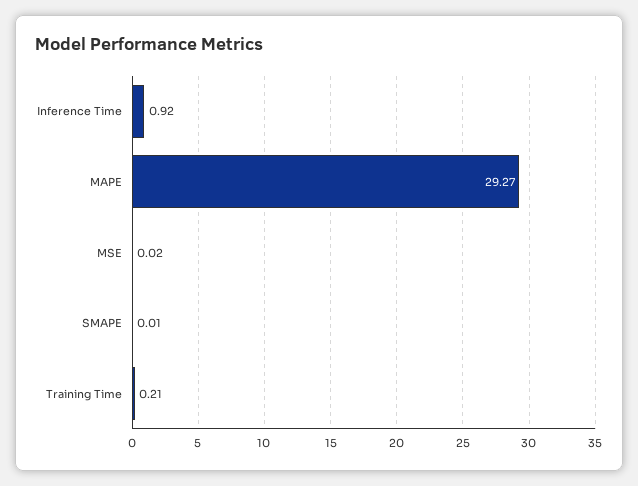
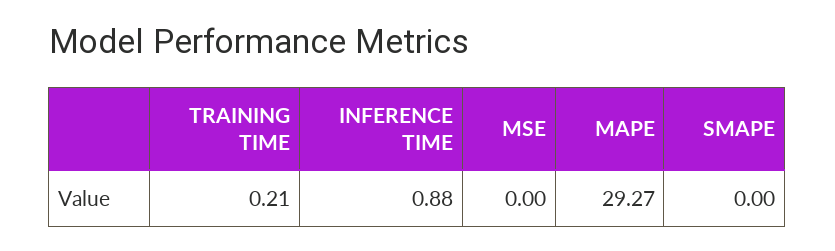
Inference Time: 0.92 -> 0.88
MSE: 0.02 -> 0
SMAPE: 0.01 -> 0

